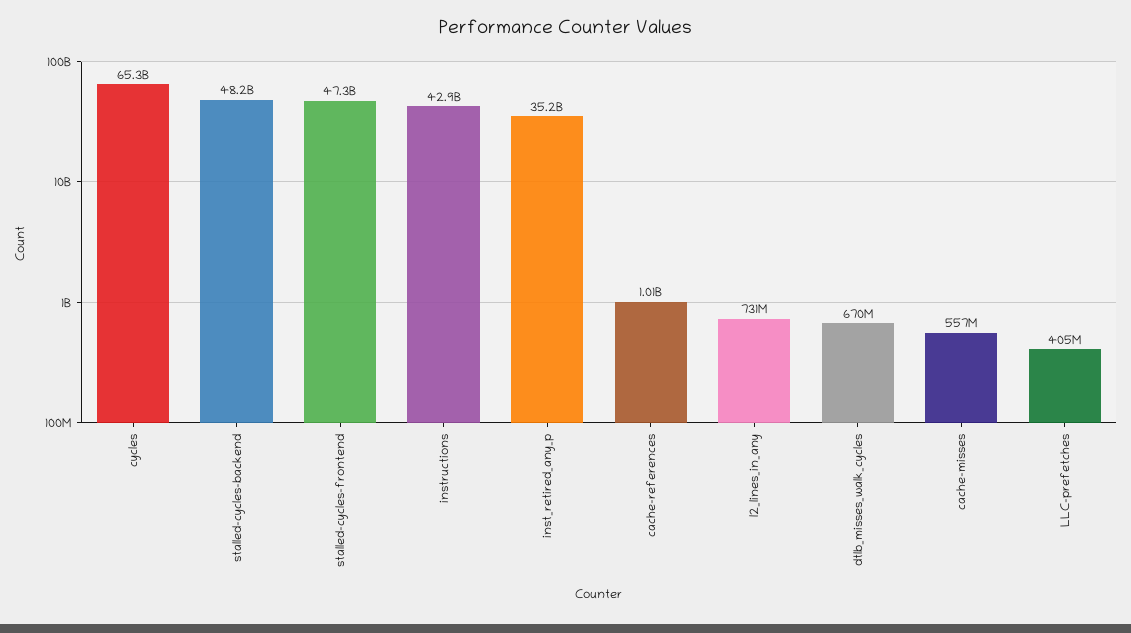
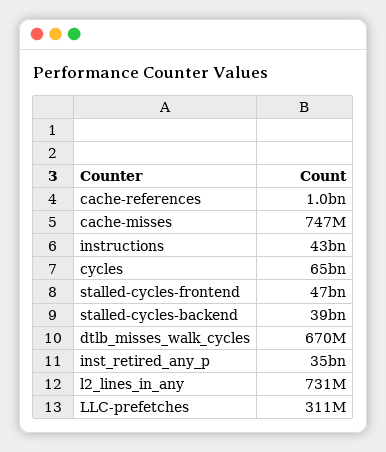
stalled-cycles-backend: 48200000000 -> 39000000000
cache-misses: 557000000 -> 747000000
LLC-prefetches: 405000000 -> 311000000

